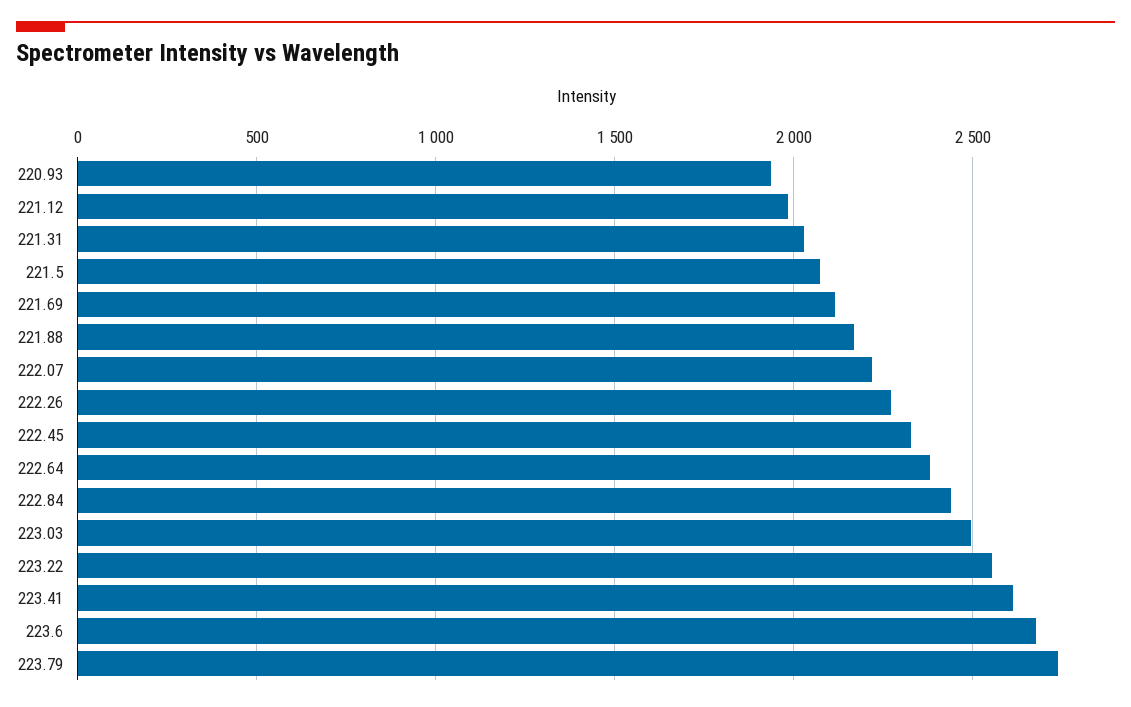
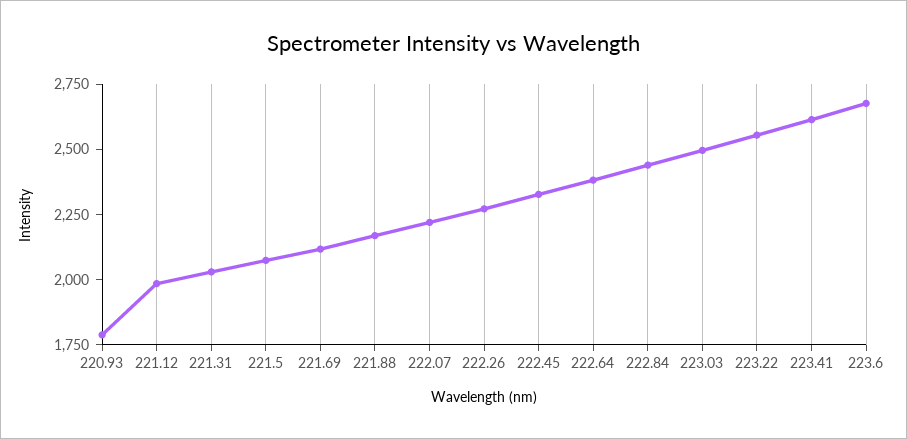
220.93: 1950 -> 1800
223.79: 2750 -> none

